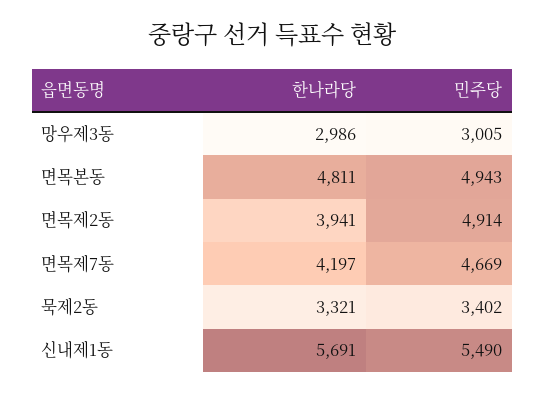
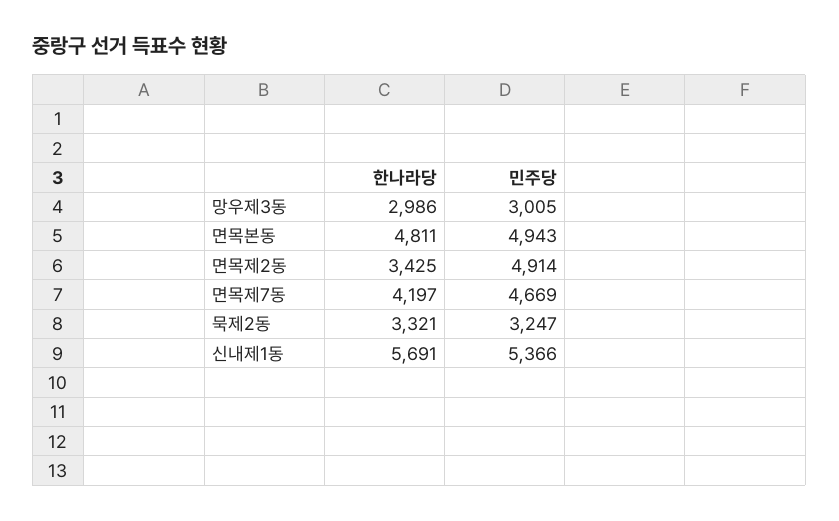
한나라당, 면목제2동: 3941 -> 3425
민주당, 묵제2동: 3402 -> 3247
민주당, 신내제1동: 5490 -> 5366

